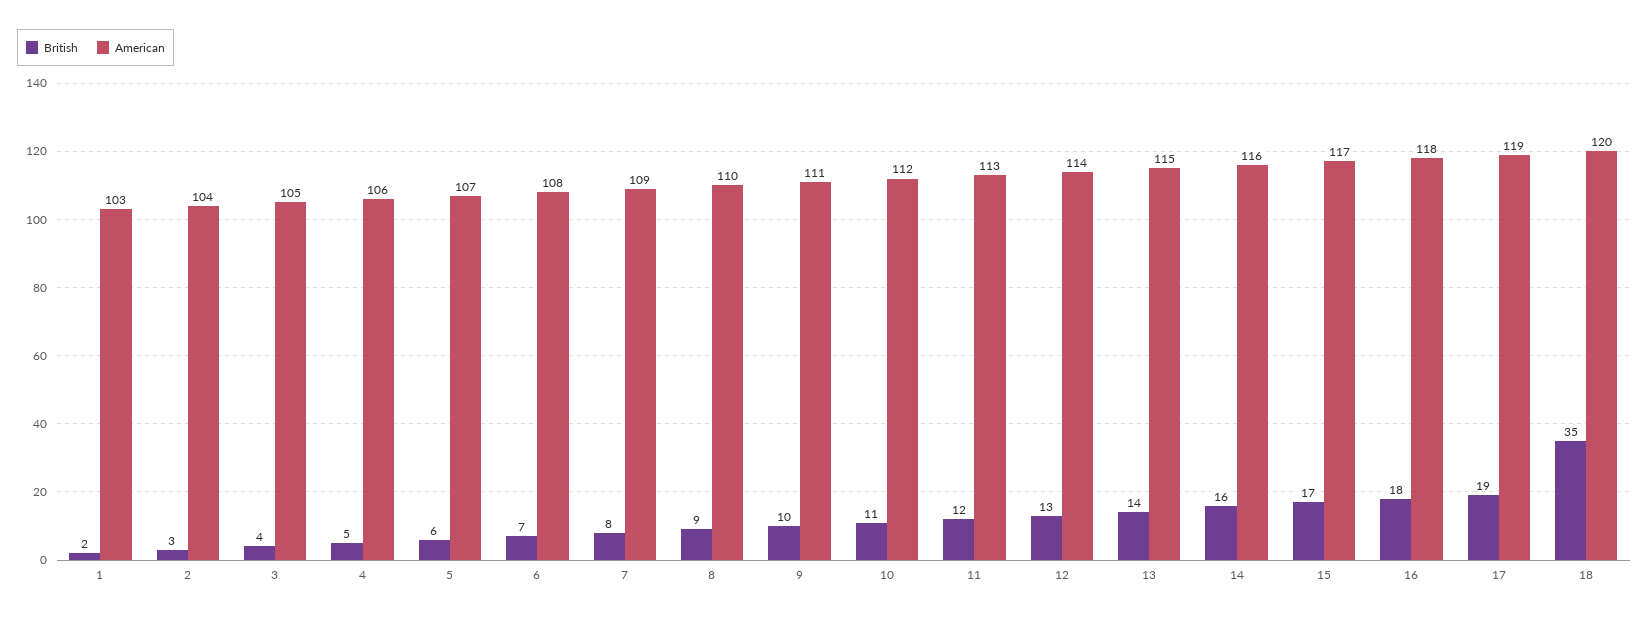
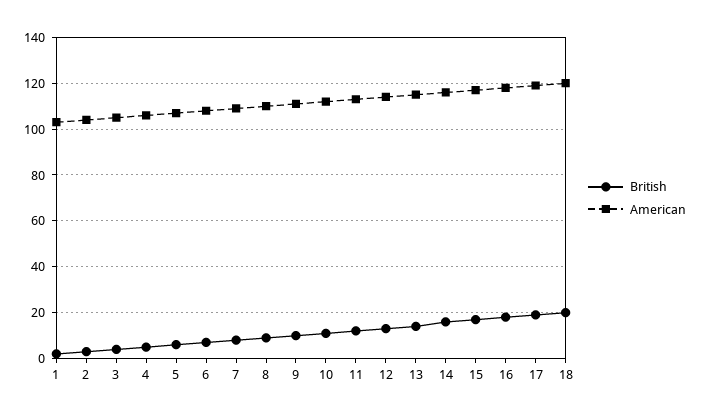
British, 18: 35 -> 20

